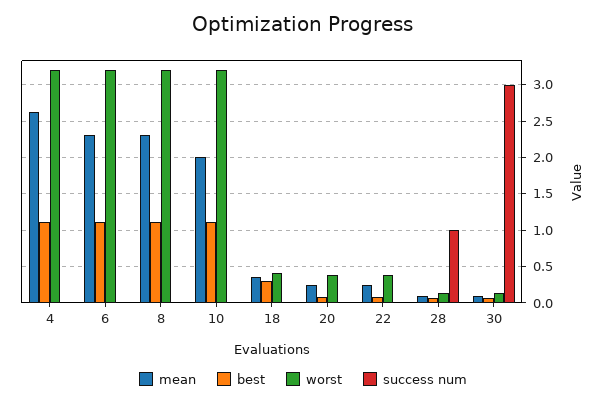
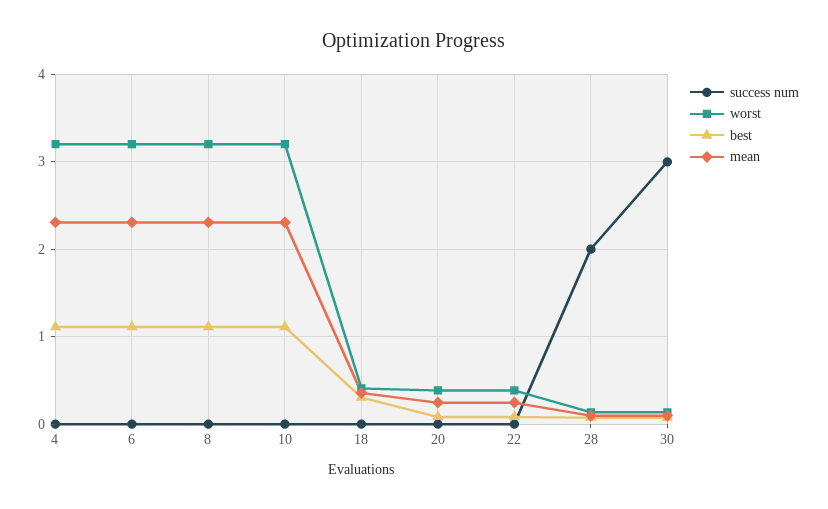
mean, 4: 2.6 -> 2.3
mean, 10: 2 -> 2.3
success num, 28: 1 -> 2

